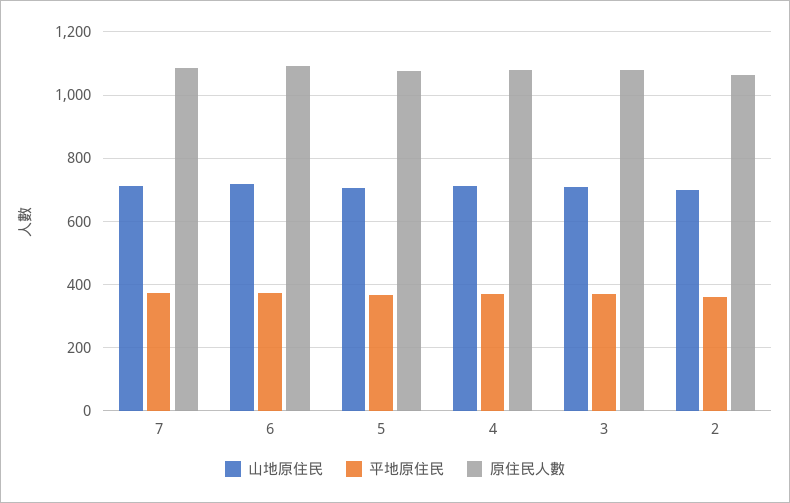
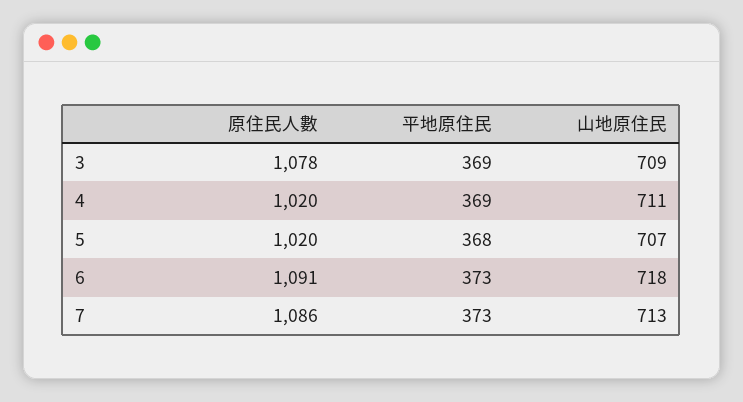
原住民人數, 5: 1080 -> 1020
原住民人數, 4: 1080 -> 1020
山地原住民, 2: 700 -> none
平地原住民, 2: 360 -> none
原住民人數, 2: 1060 -> none

